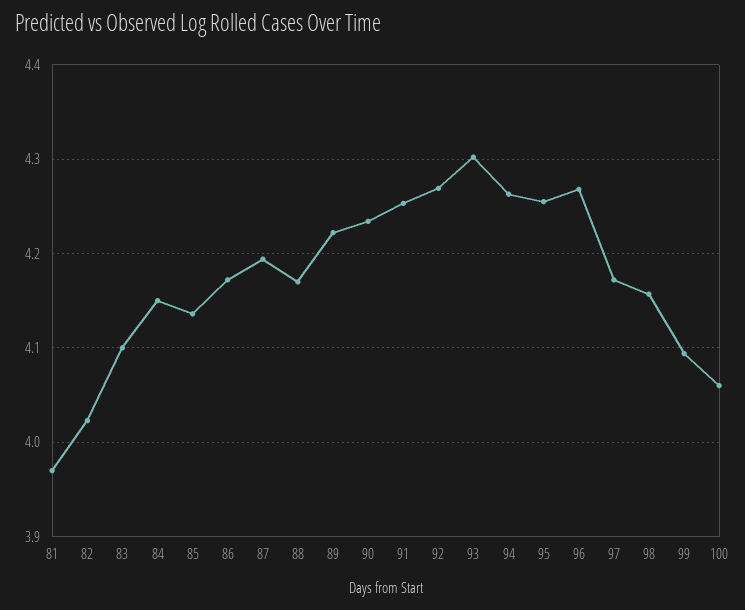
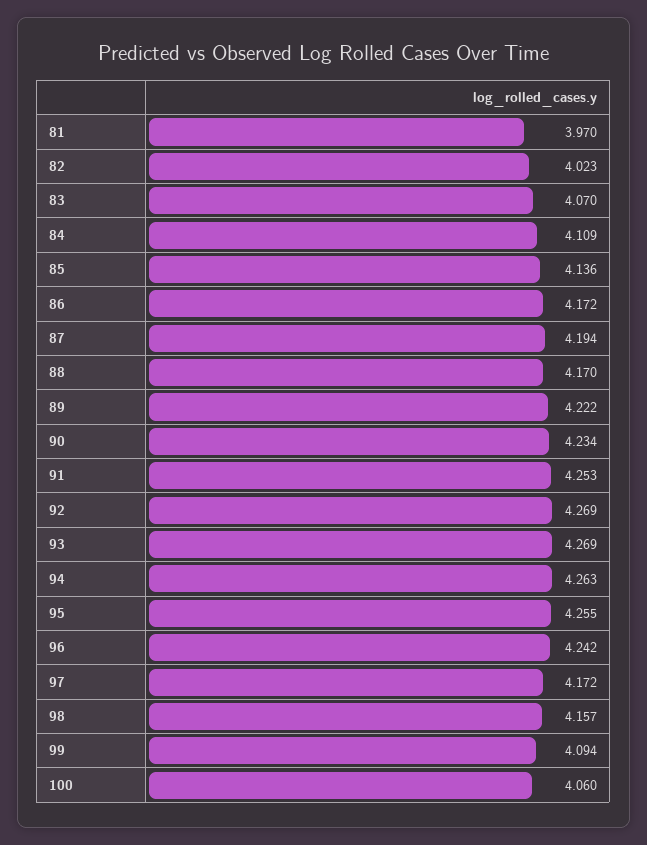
83: 4.1 -> 4.07
84: 4.15 -> 4.109
93: 4.3 -> 4.269
96: 4.27 -> 4.242

